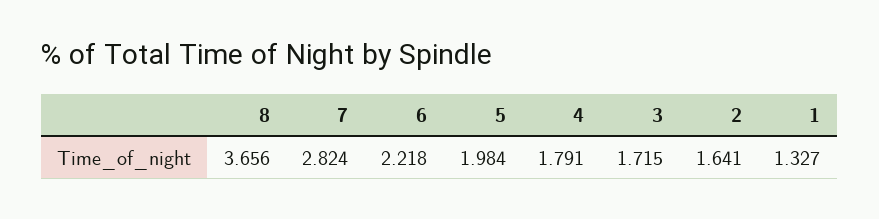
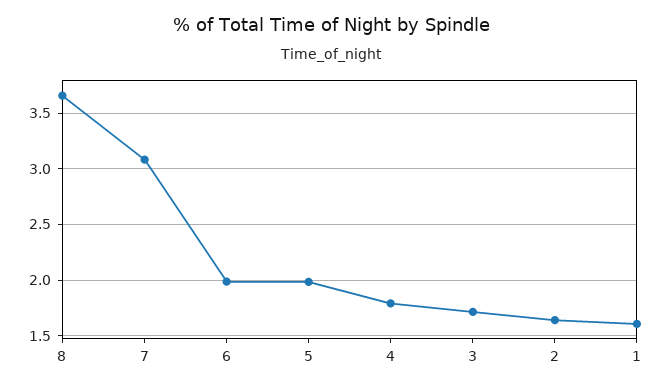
7: 2.824 -> 3.1
6: 2.218 -> 2
1: 1.327 -> 1.6

